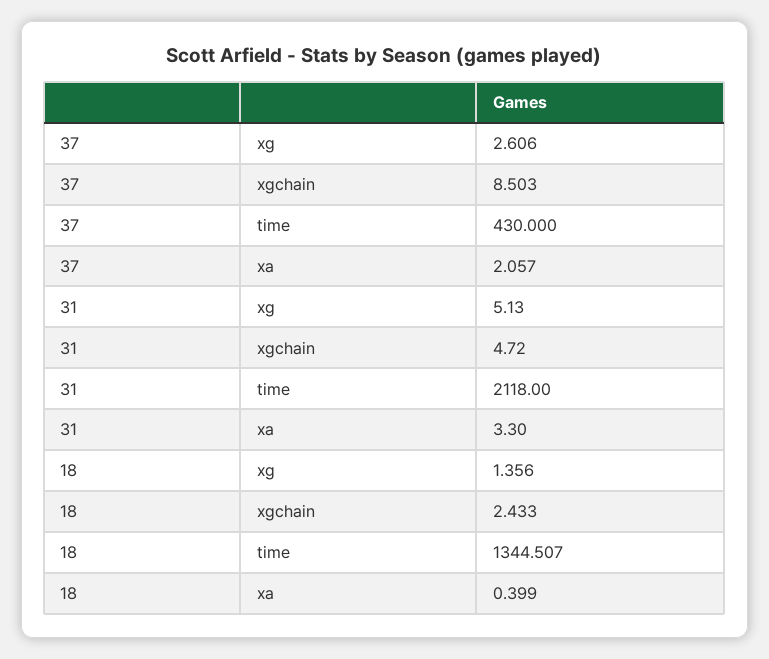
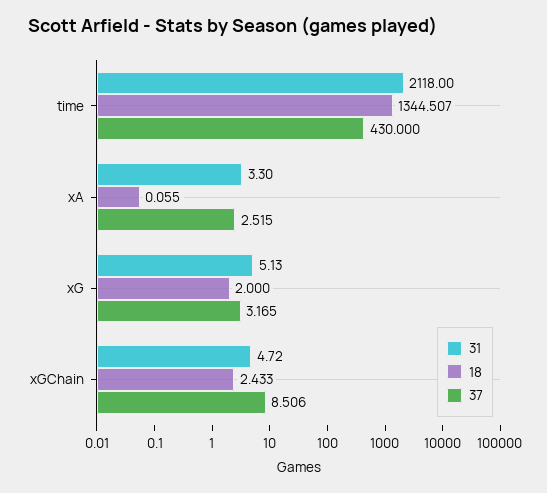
37, xg: 2.606 -> 3.165
37, xgchain: 8.503 -> 8.506
37, xa: 2.057 -> 2.515
18, xg: 1.356 -> 2
18, xa: 0.399 -> 0.055

